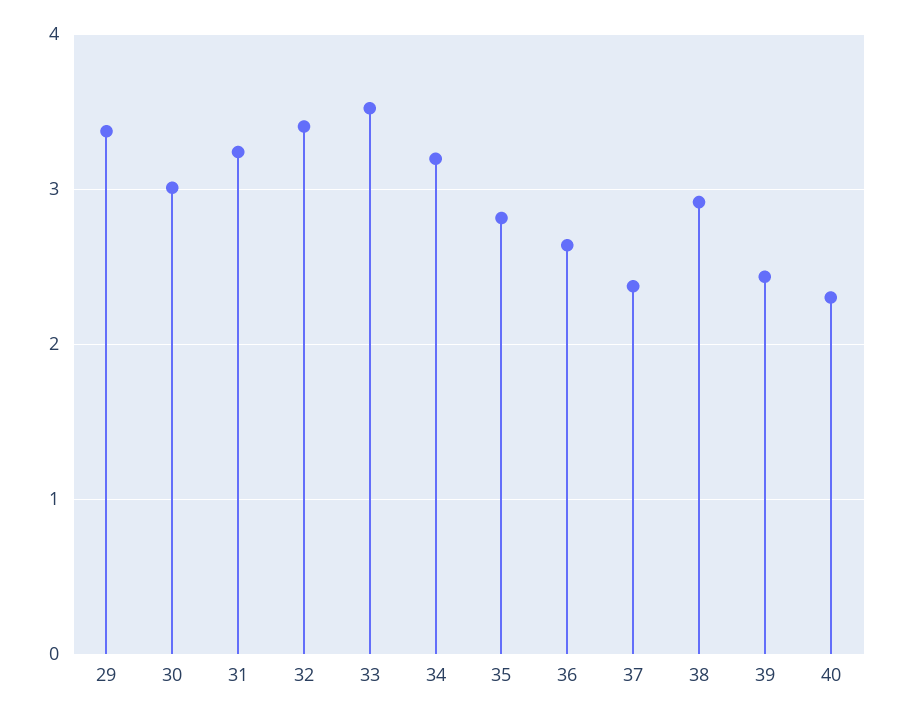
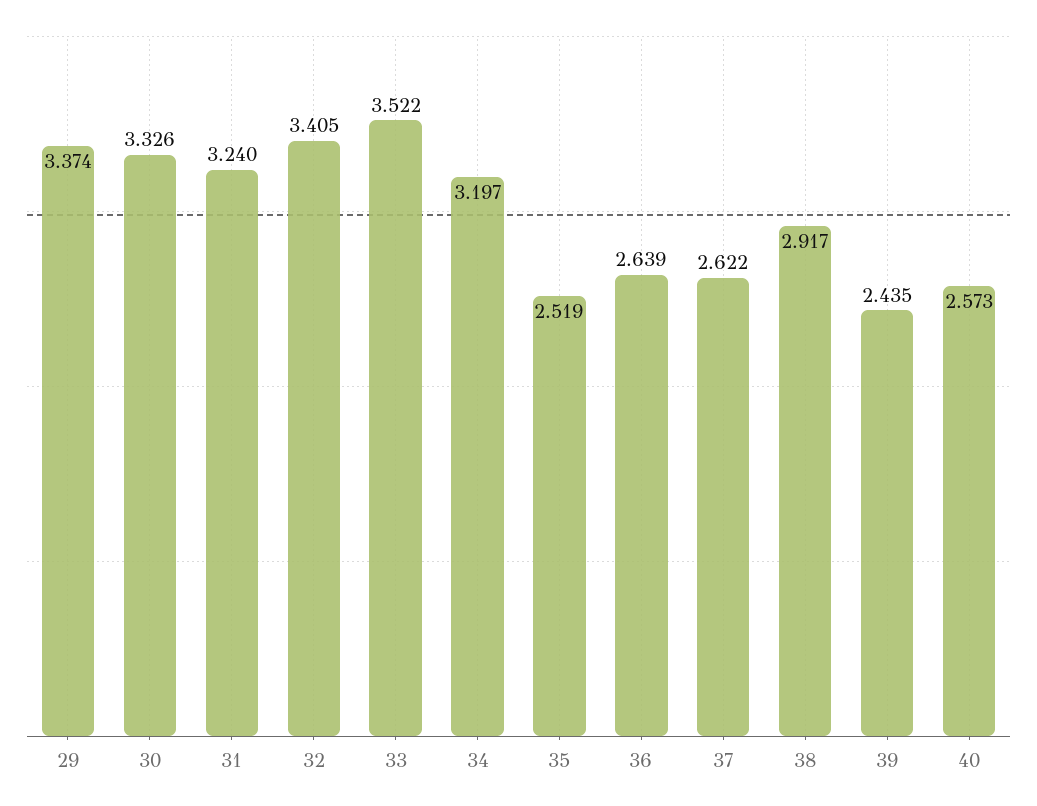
30: 3 -> 3.326
35: 2.8 -> 2.519
37: 2.4 -> 2.622
40: 2.3 -> 2.573

